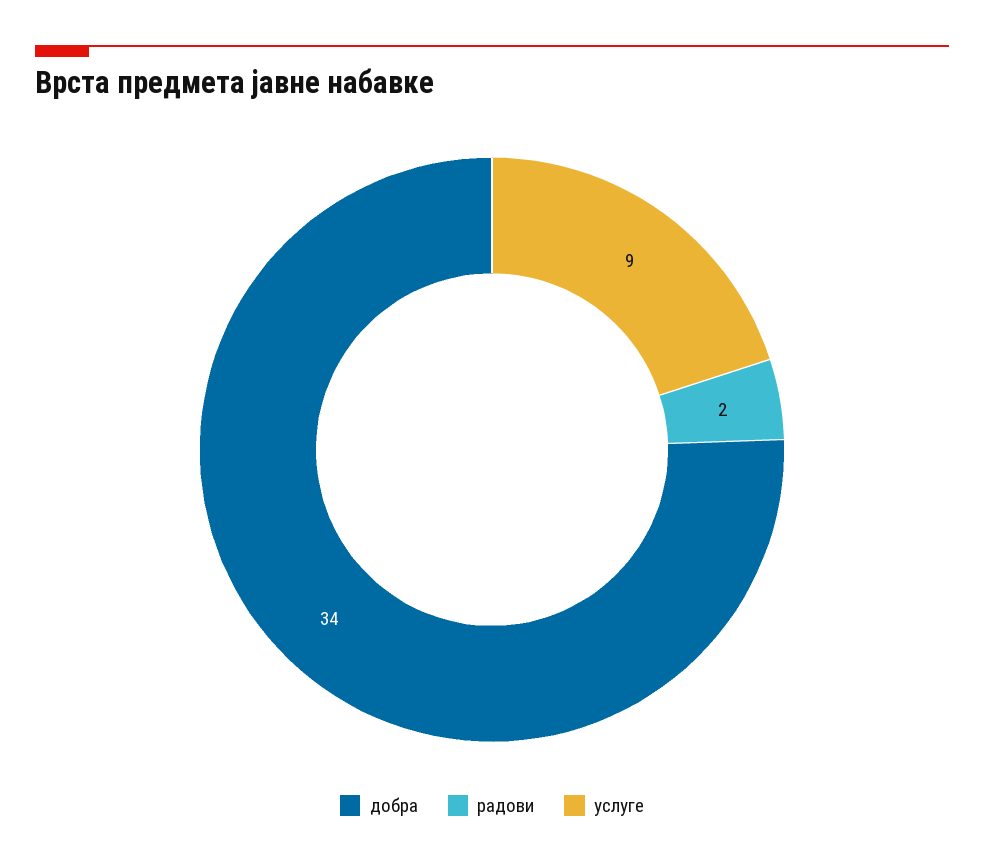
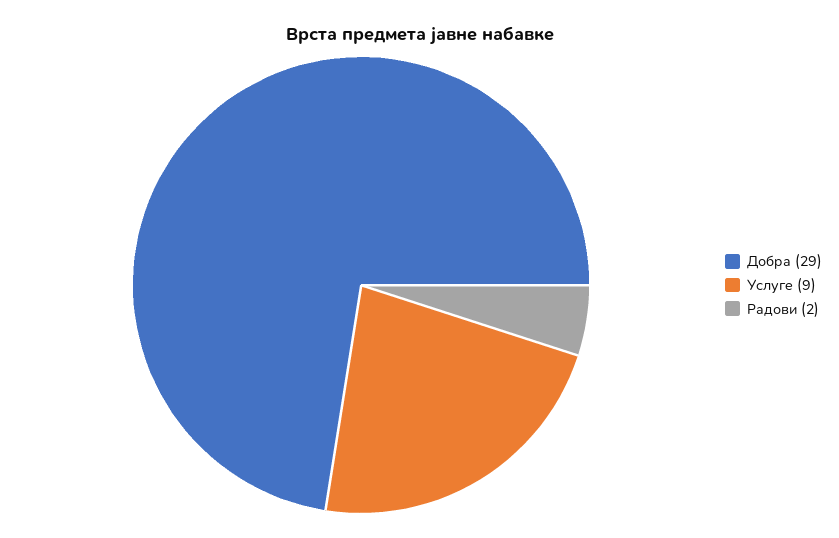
добра: 34 -> 29

